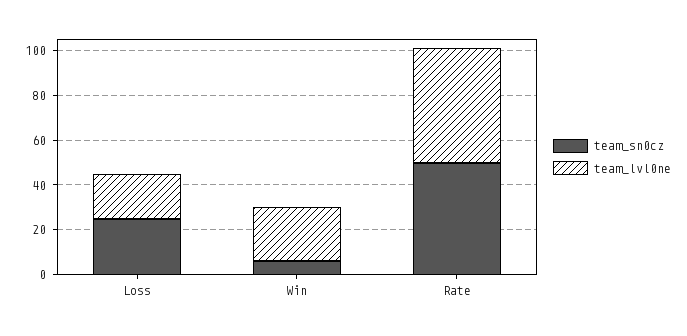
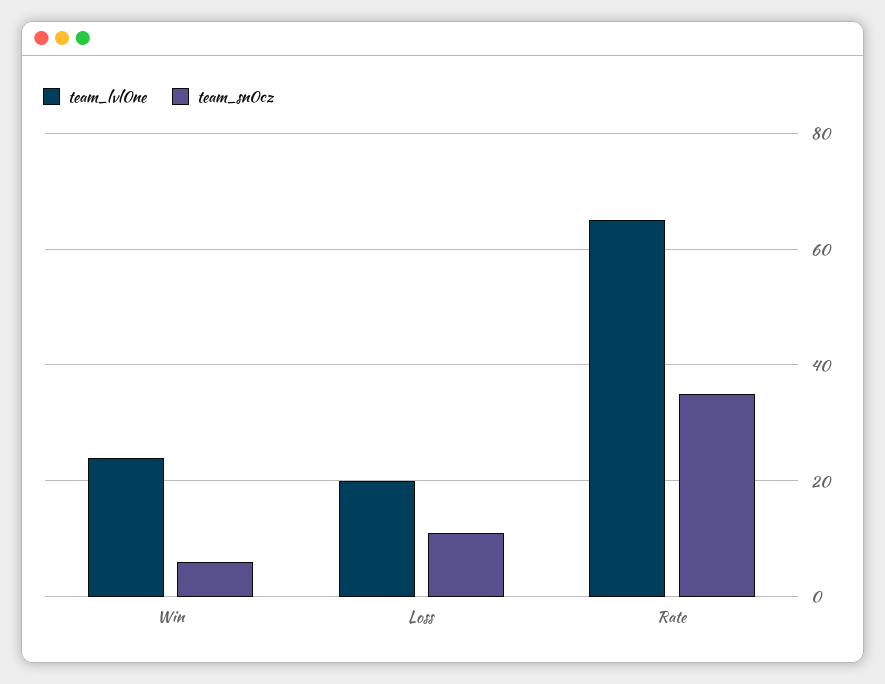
team_sn0cz, Loss: 25 -> 10
team_sn0cz, Rate: 50 -> 35
team_lvl0ne, Rate: 50 -> 65

